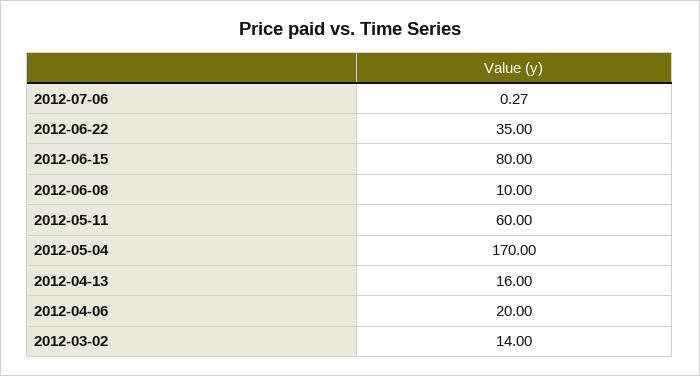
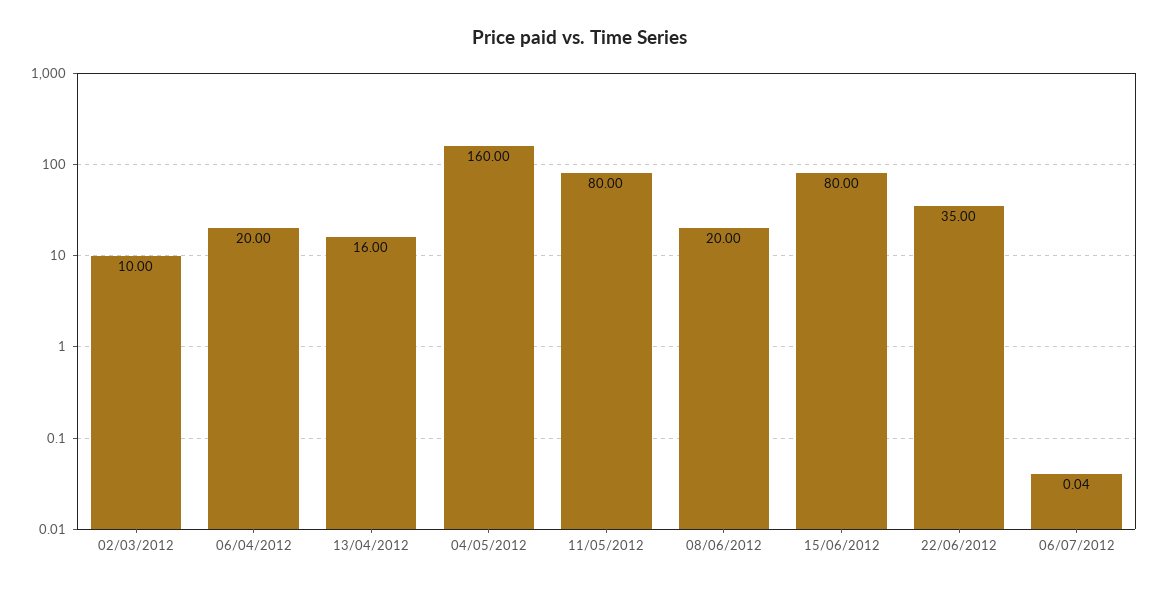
2012-07-06: 0.27 -> 0.04
2012-06-08: 10 -> 20
2012-05-11: 60 -> 80
2012-05-04: 170 -> 160
2012-03-02: 14 -> 10

